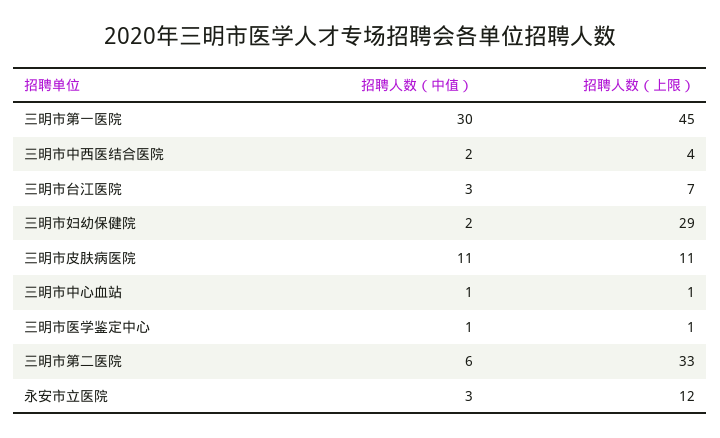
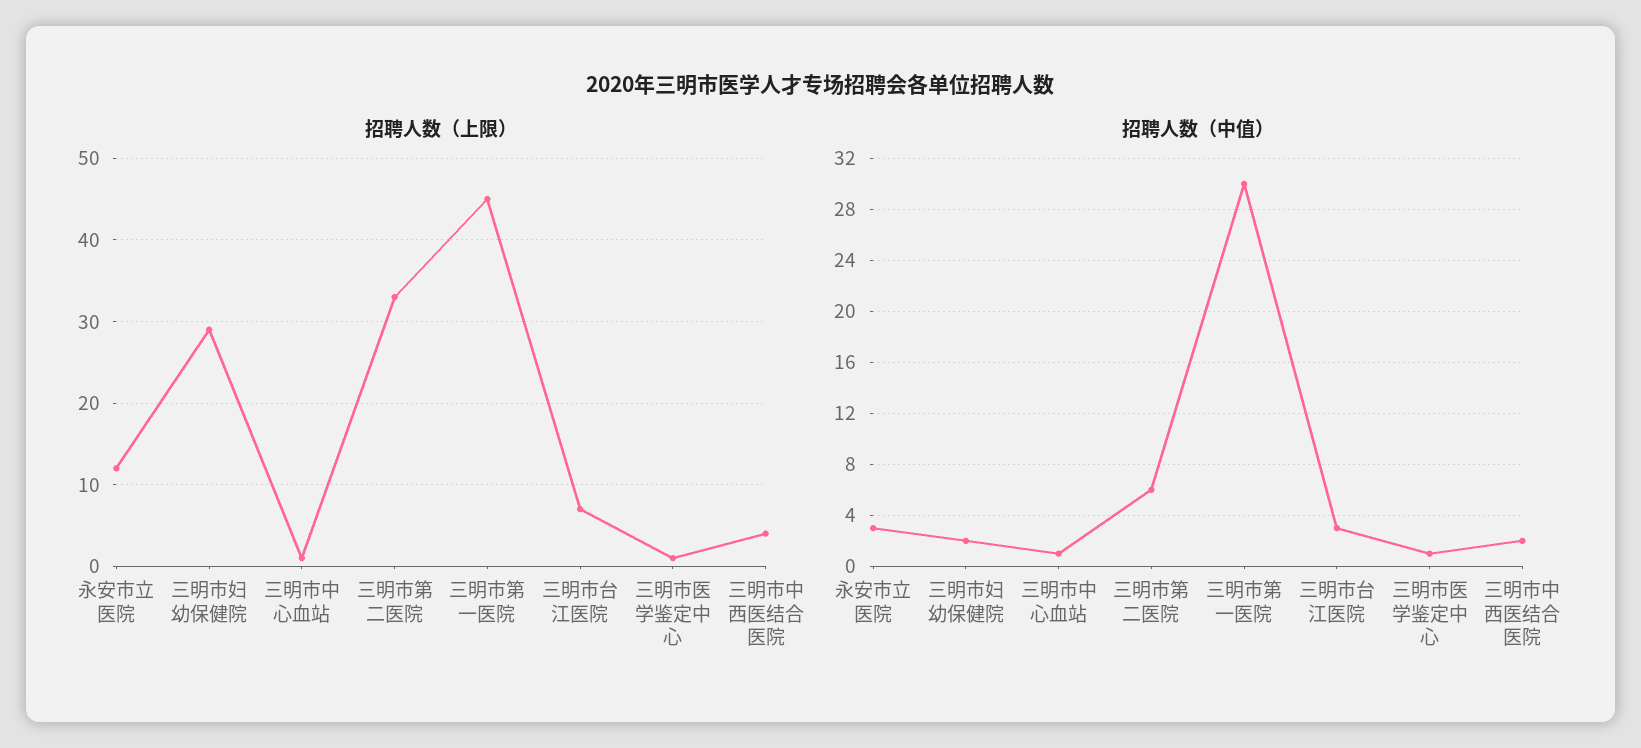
招聘人数（中值）, 三明市皮肤病医院: 11 -> none
招聘人数（上限）, 三明市皮肤病医院: 11 -> none

